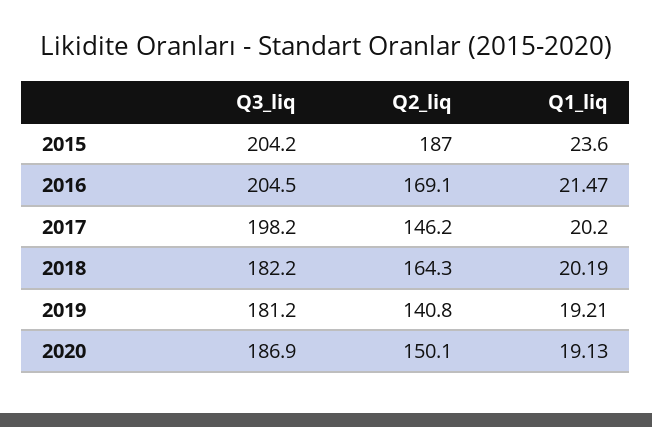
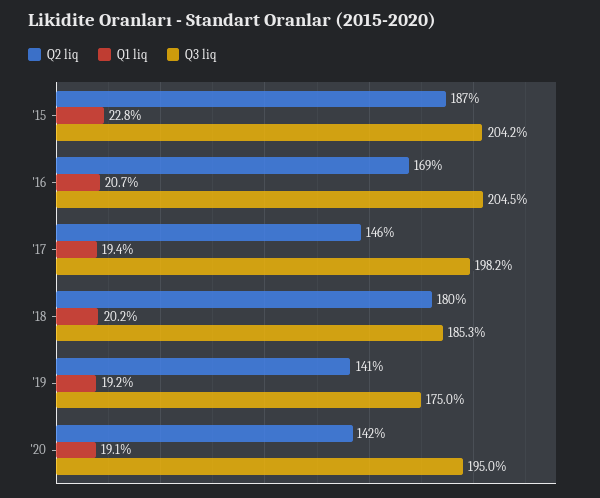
Q1_liq, 2015: 23.6 -> 22.8
Q1_liq, 2016: 21.47 -> 20.7
Q1_liq, 2017: 20.2 -> 19.4
Q3_liq, 2018: 182.2 -> 185.3
Q2_liq, 2018: 164.3 -> 180
Q3_liq, 2019: 181.2 -> 175
Q3_liq, 2020: 186.9 -> 195
Q2_liq, 2020: 150.1 -> 142

